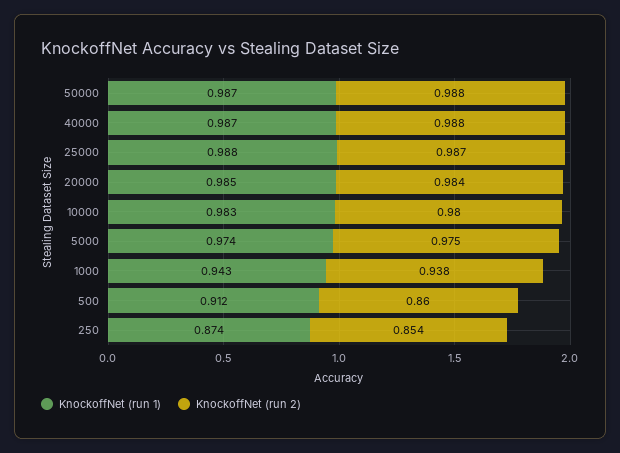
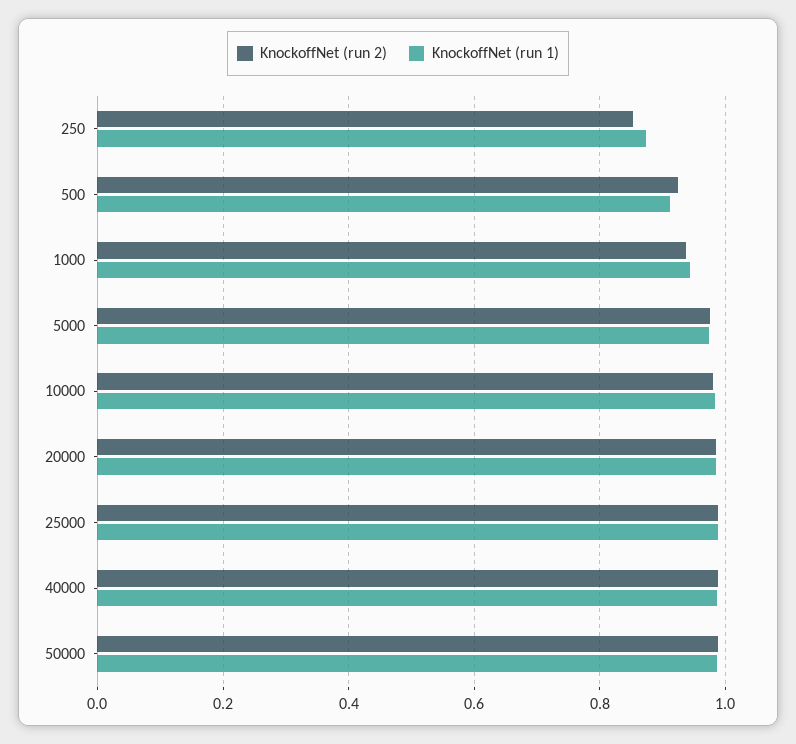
KnockoffNet (run 2), 500: 0.86 -> 0.92

